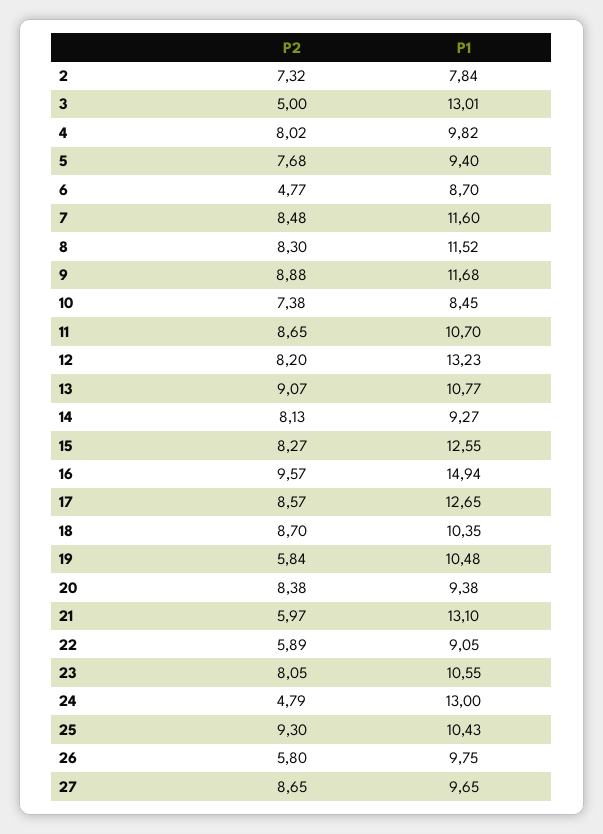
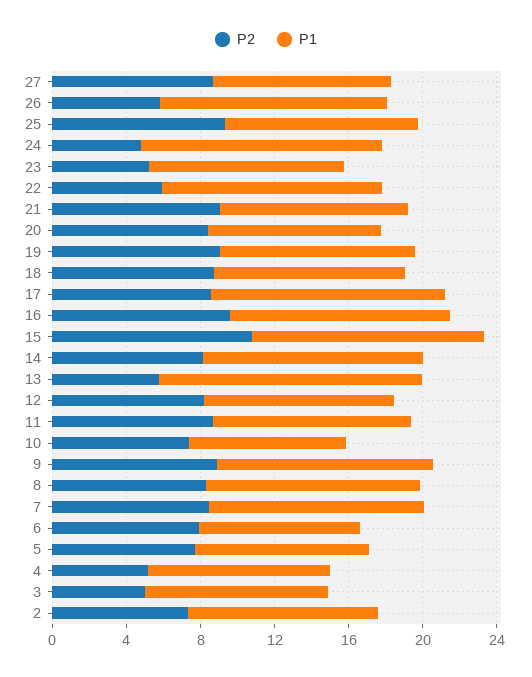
P1, 2: 7.84 -> 10
P1, 3: 13.01 -> 10
P2, 4: 8.02 -> 5
P2, 6: 4.77 -> 8
P1, 12: 13.23 -> 10
P2, 13: 9.07 -> 6
P1, 13: 10.77 -> 14
P1, 14: 9.27 -> 12
P2, 15: 8.27 -> 11
P1, 16: 14.94 -> 12
P2, 19: 5.84 -> 9
P2, 21: 5.97 -> 9
P1, 21: 13.1 -> 10
P1, 22: 9.05 -> 12
P2, 23: 8.05 -> 5
P1, 26: 9.75 -> 12

